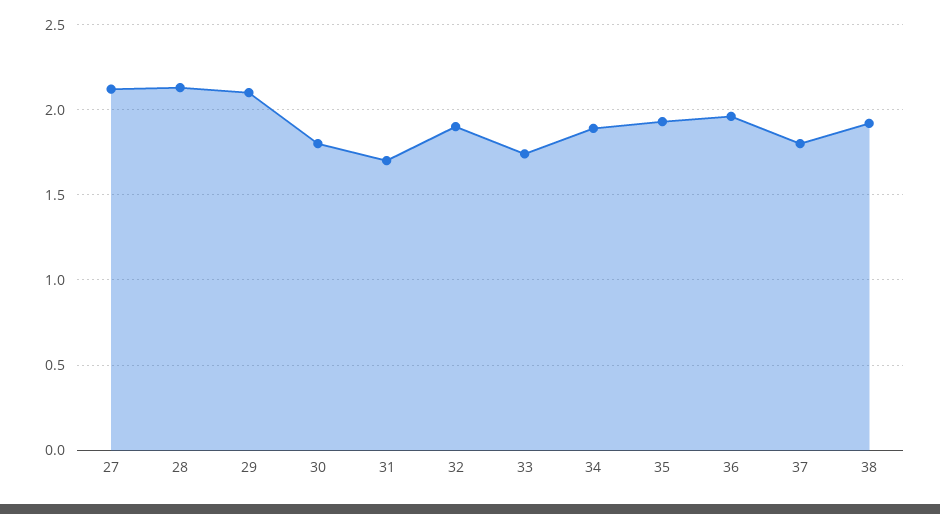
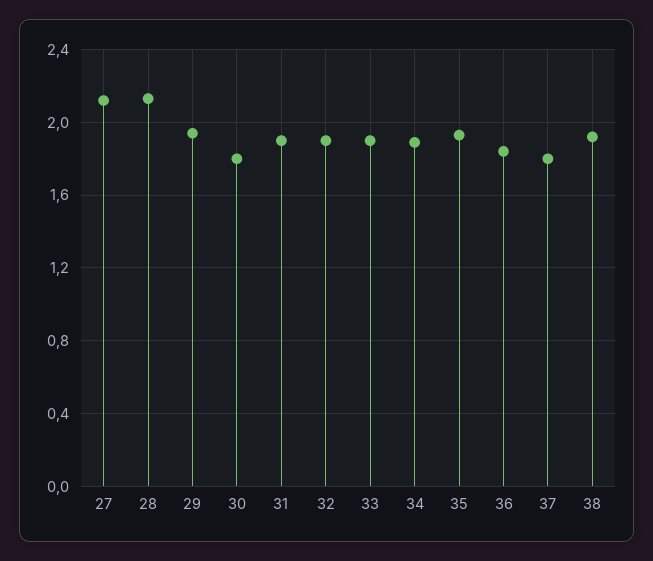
29: 2.1 -> 1.95
31: 1.7 -> 1.9
33: 1.75 -> 1.9
36: 1.95 -> 1.85

